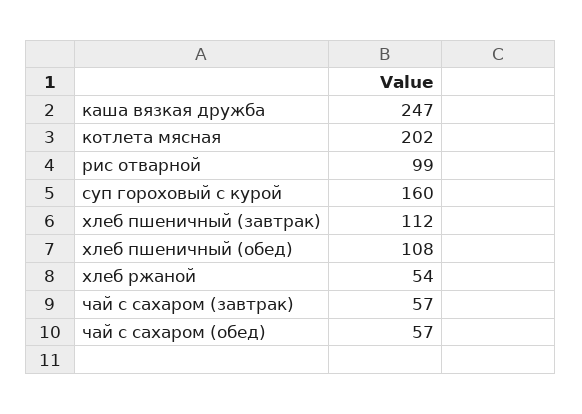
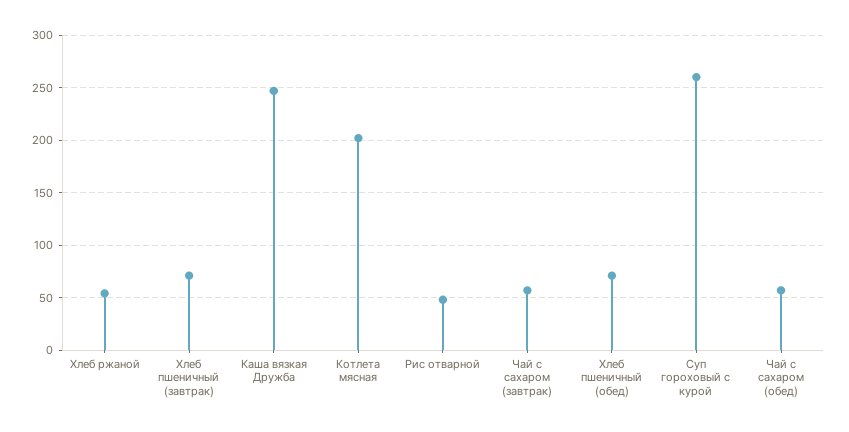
рис отварной: 99 -> 50
суп гороховый с курой: 160 -> 260
хлеб пшеничный (завтрак): 112 -> 70
хлеб пшеничный (обед): 108 -> 70

